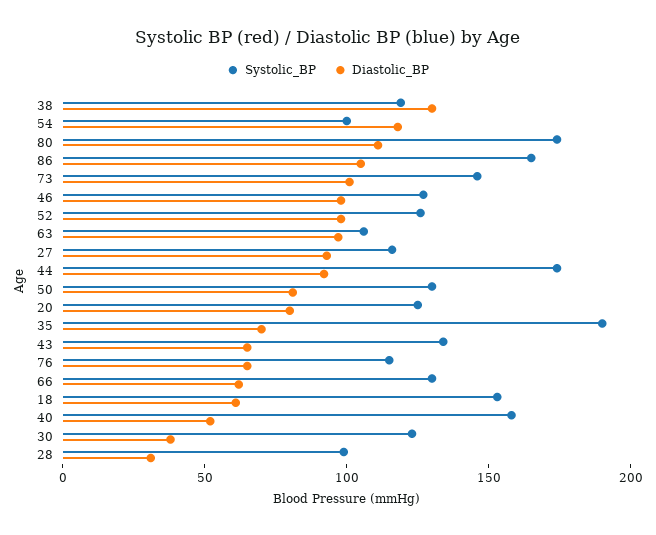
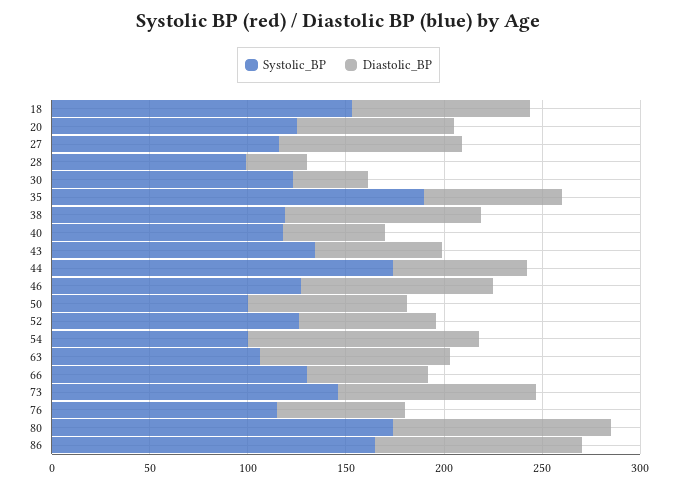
Diastolic_BP, 38: 130 -> 100
Diastolic_BP, 52: 100 -> 70
Diastolic_BP, 44: 90 -> 70
Systolic_BP, 50: 130 -> 100
Diastolic_BP, 18: 60 -> 90
Systolic_BP, 40: 160 -> 120

